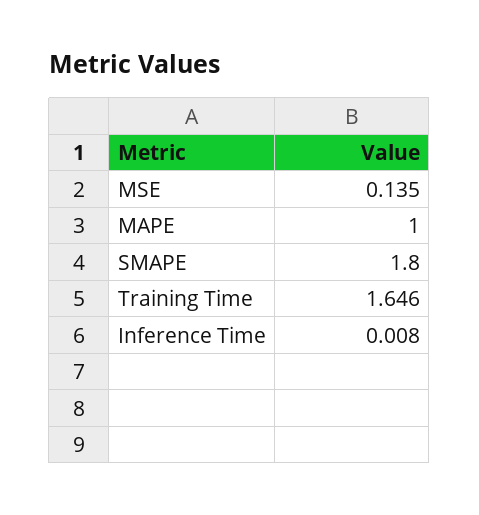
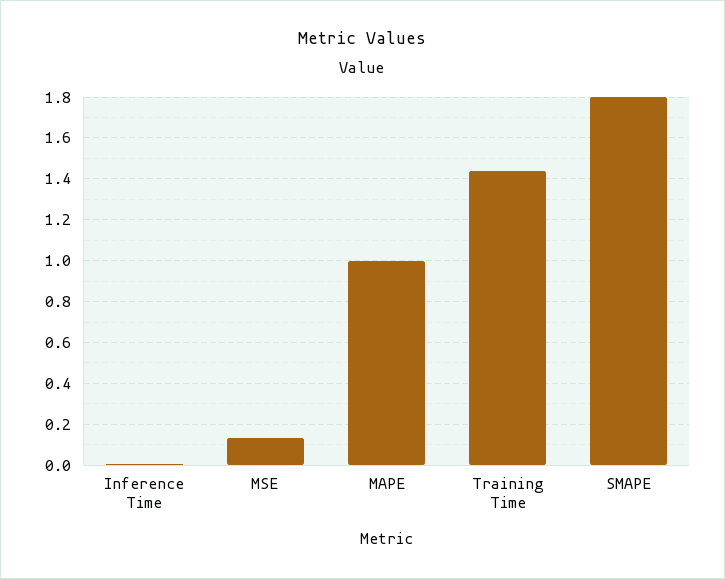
Training Time: 1.646 -> 1.45

